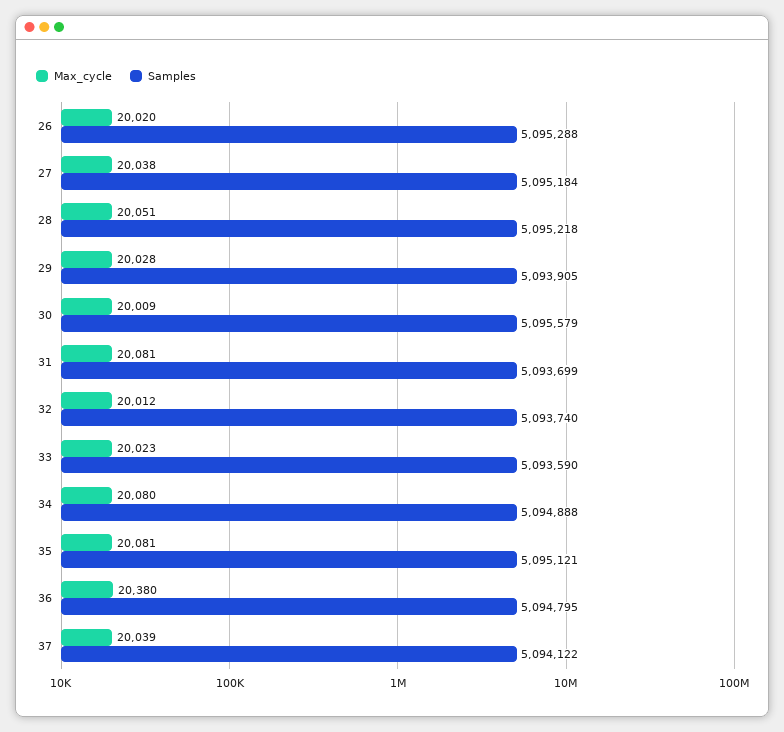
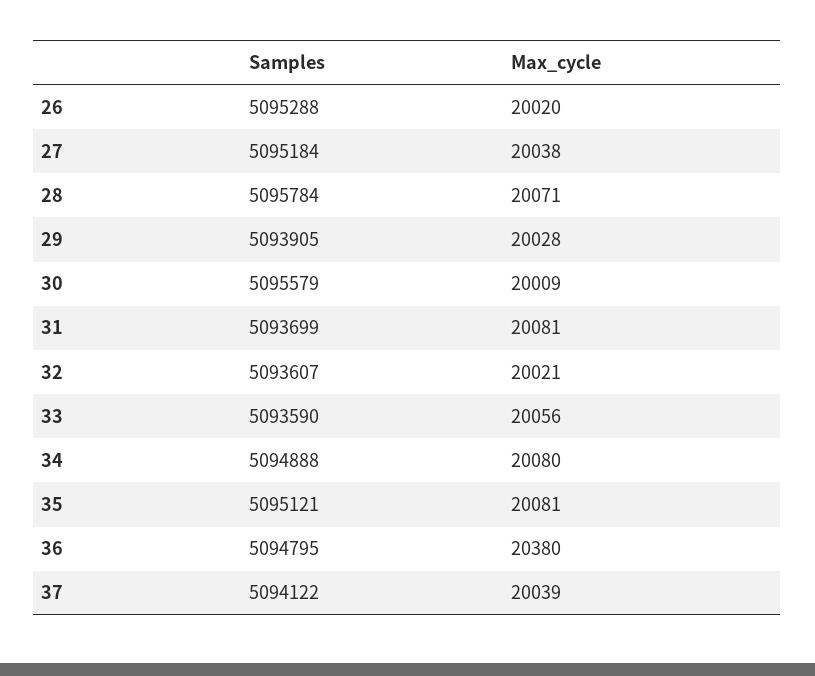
Max_cycle, 28: 20051 -> 20071
Samples, 28: 5095218 -> 5095784
Max_cycle, 32: 20012 -> 20021
Samples, 32: 5093740 -> 5093607
Max_cycle, 33: 20023 -> 20056

